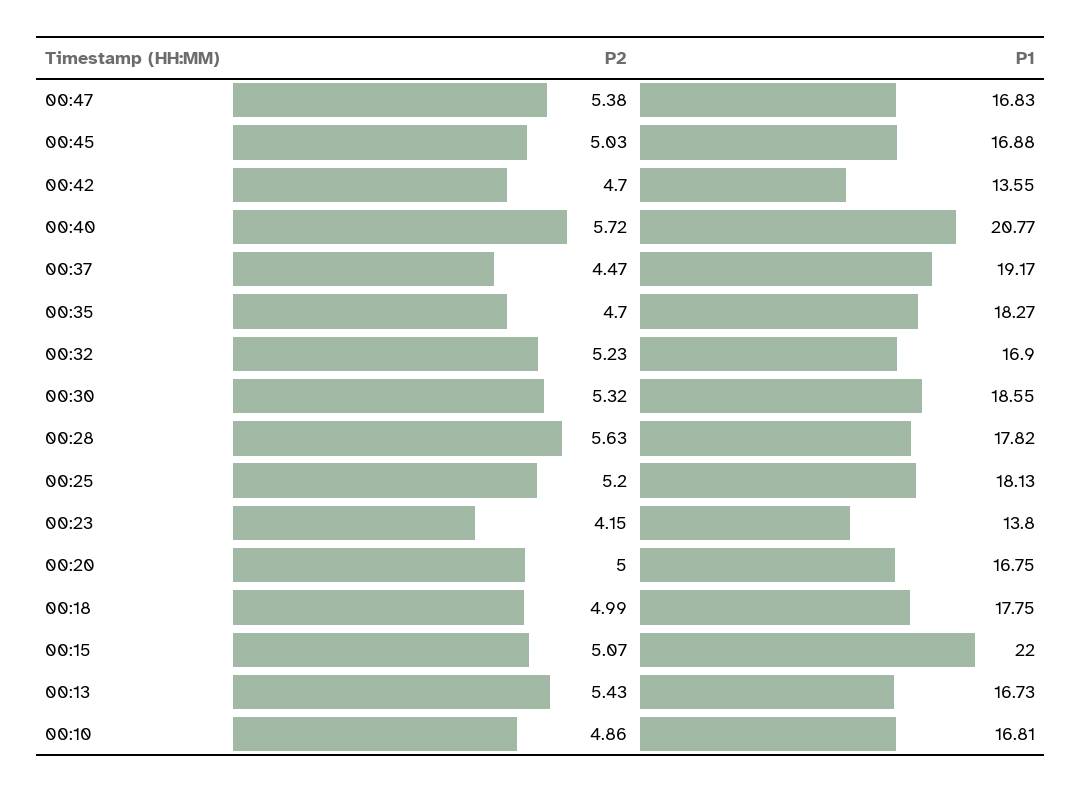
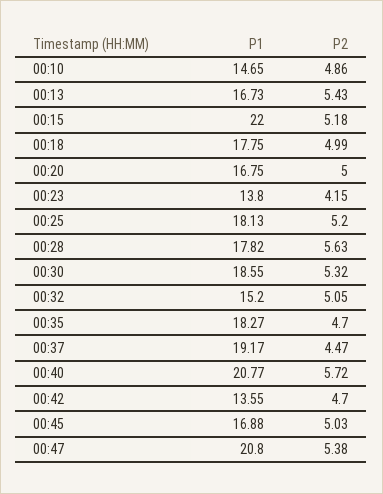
P1, 00:47: 16.83 -> 20.8
P2, 00:32: 5.23 -> 5.05
P1, 00:32: 16.9 -> 15.2
P2, 00:15: 5.07 -> 5.18
P1, 00:10: 16.81 -> 14.65

